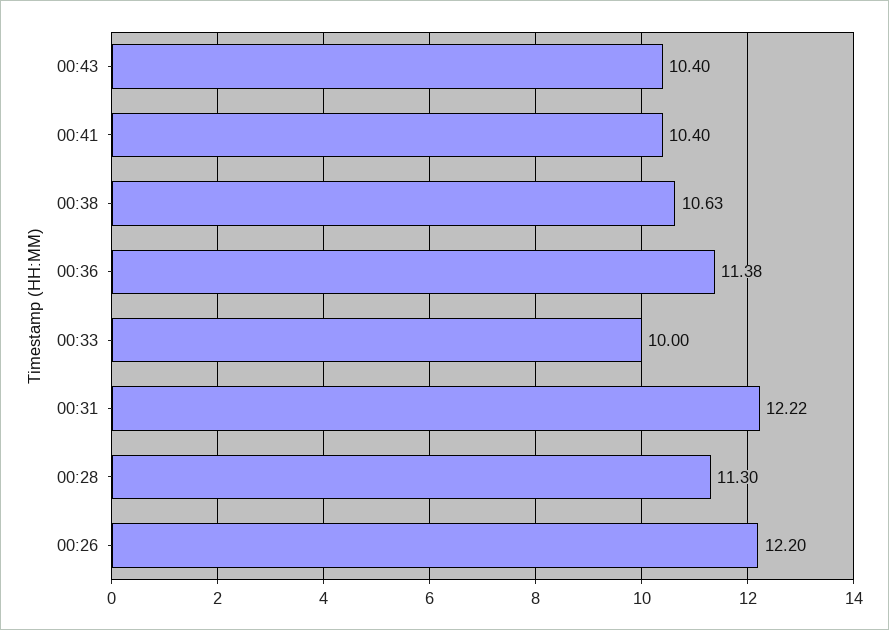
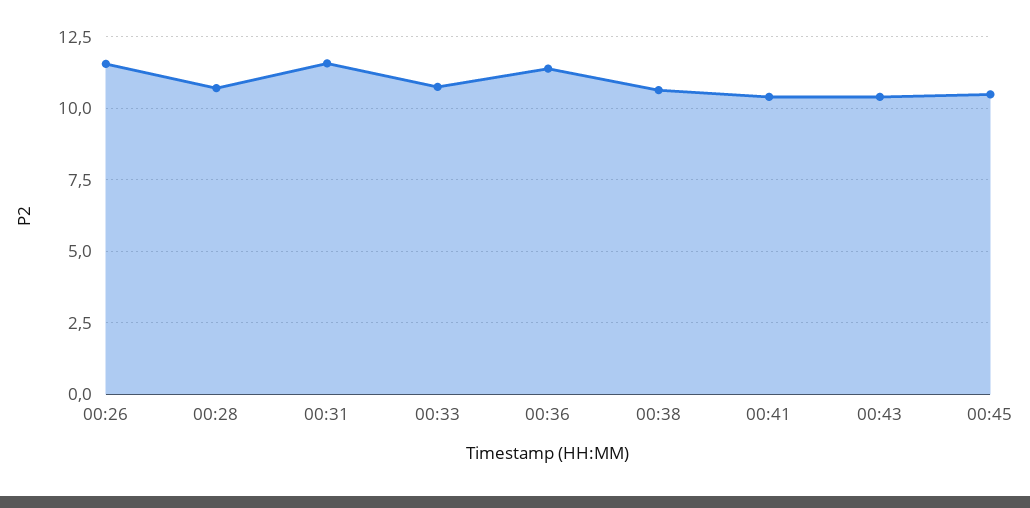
00:33: 10 -> 10.75
00:31: 12.22 -> 11.5
00:28: 11.3 -> 10.75
00:26: 12.2 -> 11.5
00:45: none -> 10.5

